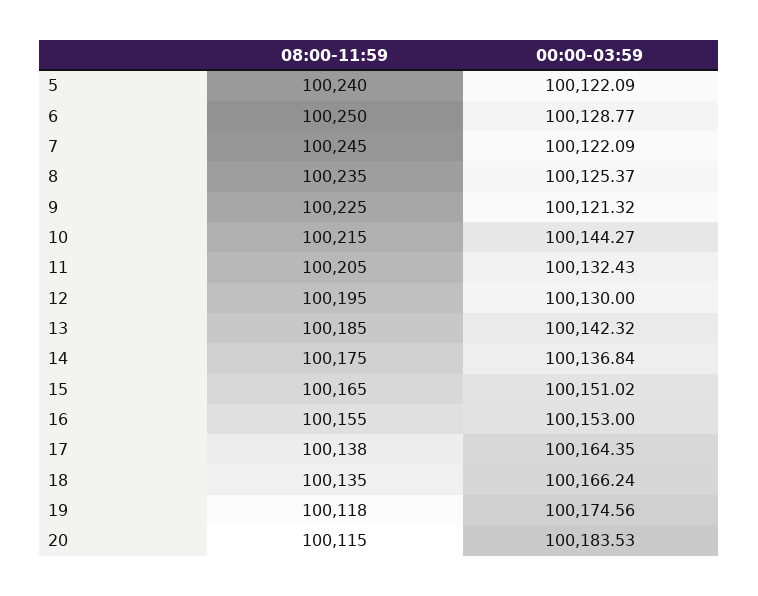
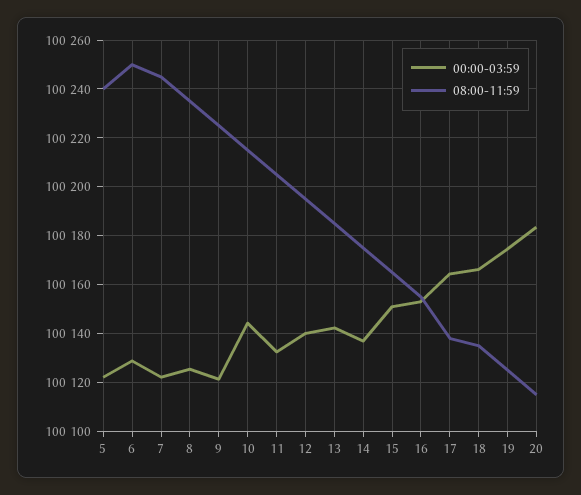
00:00-03:59, 12: 100130 -> 100140
08:00-11:59, 19: 100118 -> 100125

